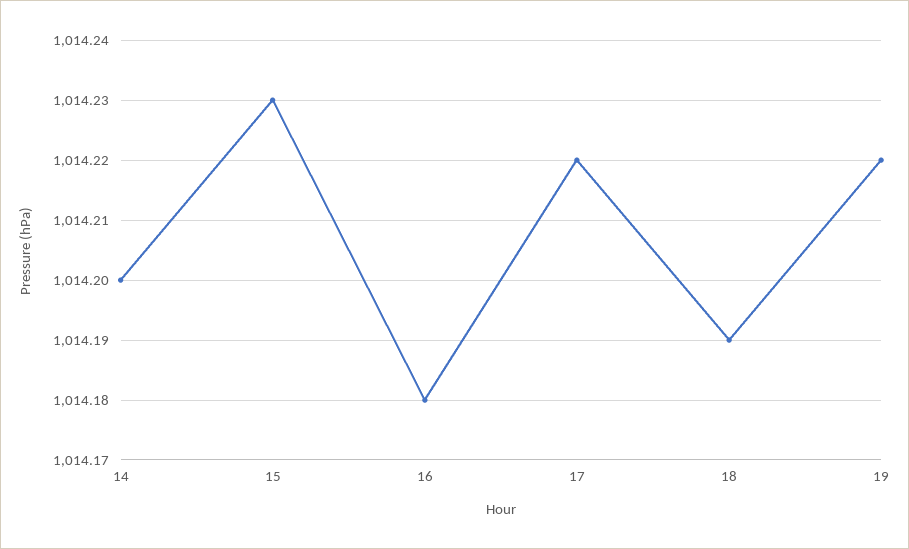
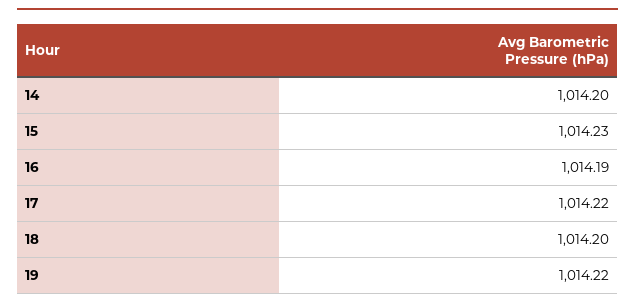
16: 1014.18 -> 1014.19
18: 1014.19 -> 1014.2

